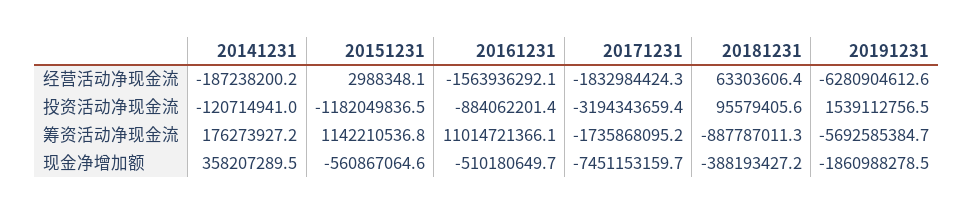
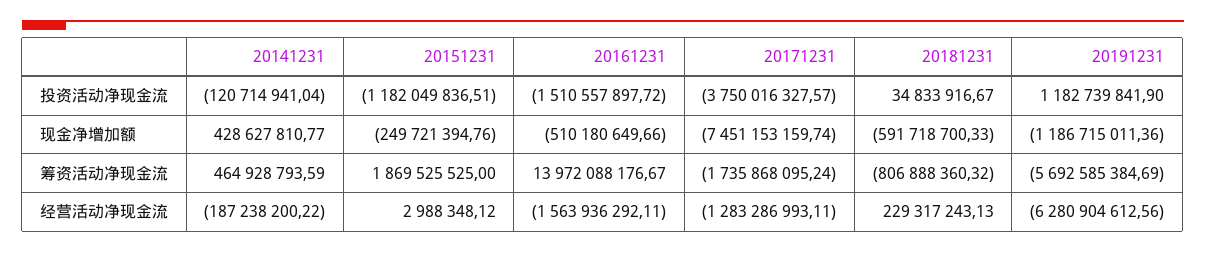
20171231, 经营活动净现金流: -1832984424.3 -> -1283286993.11
20181231, 经营活动净现金流: 63303606.4 -> 229317243.13
20161231, 投资活动净现金流: -884062201.4 -> -1510557897.72
20171231, 投资活动净现金流: -3194343659.4 -> -3750016327.57
20181231, 投资活动净现金流: 95579405.6 -> 34833916.67
20191231, 投资活动净现金流: 1539112756.5 -> 1182739841.9
20141231, 筹资活动净现金流: 176273927.2 -> 464928793.59
20151231, 筹资活动净现金流: 1142210536.8 -> 1869525525
20161231, 筹资活动净现金流: 11014721366.1 -> 13972088176.67
20181231, 筹资活动净现金流: -887787011.3 -> -806888360.32
20141231, 现金净增加额: 358207289.5 -> 428627810.77
20151231, 现金净增加额: -560867064.6 -> -249721394.76
20181231, 现金净增加额: -388193427.2 -> -591718700.33
20191231, 现金净增加额: -1860988278.5 -> -1186715011.36

